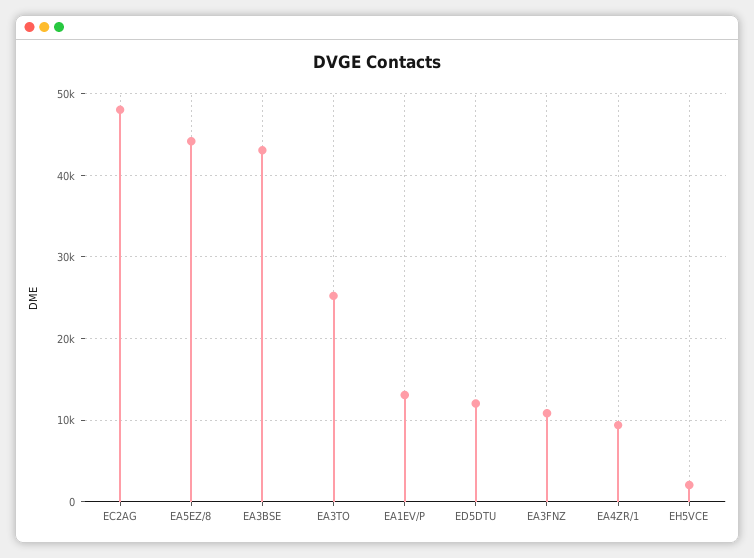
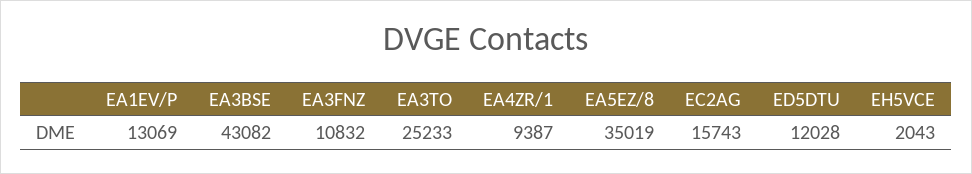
EC2AG: 48000 -> 15743
EA5EZ/8: 44000 -> 35019

